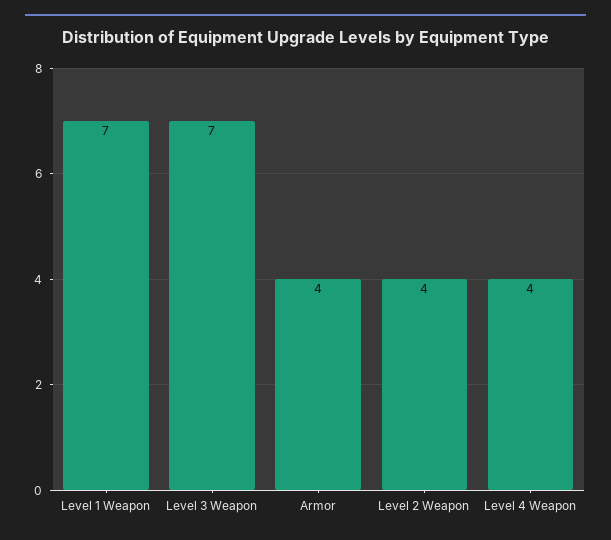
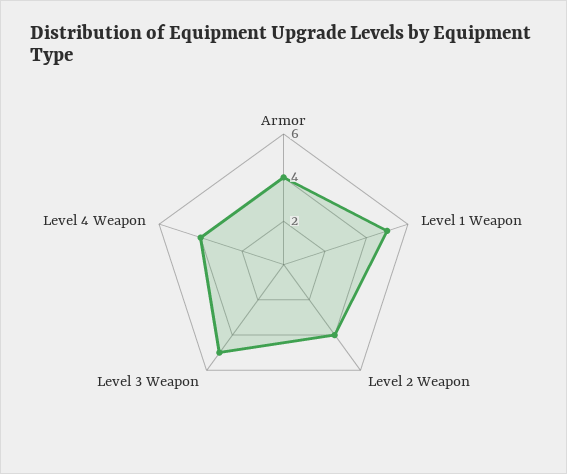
Level 1 Weapon: 7 -> 5
Level 3 Weapon: 7 -> 5

